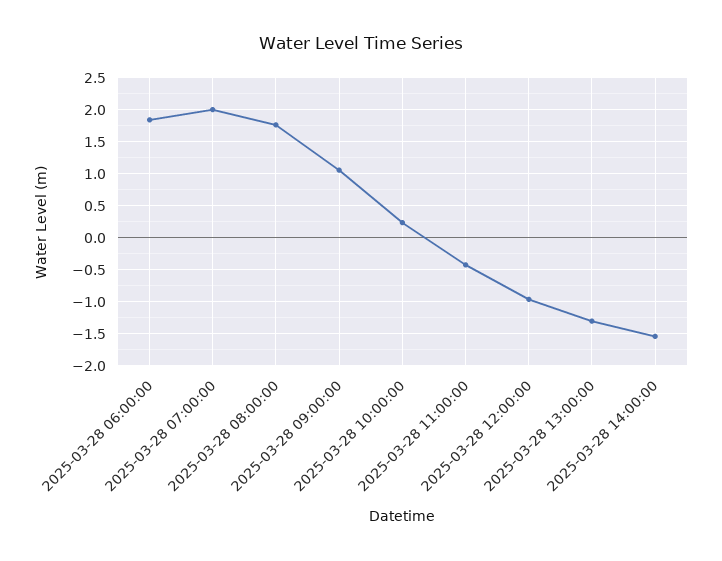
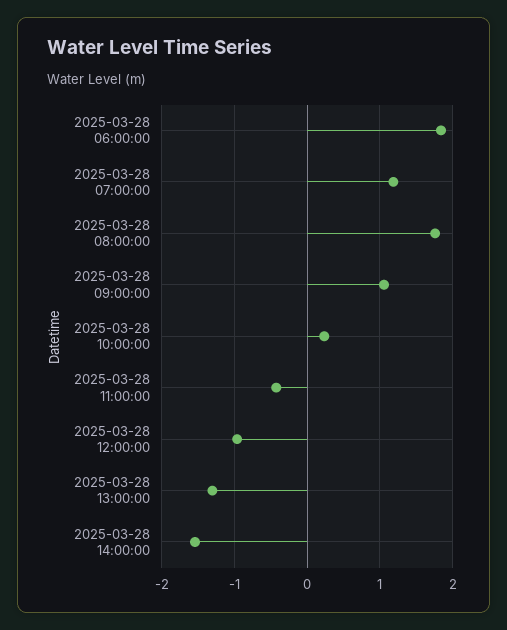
2025-03-28 07:00:00: 2 -> 1.2

